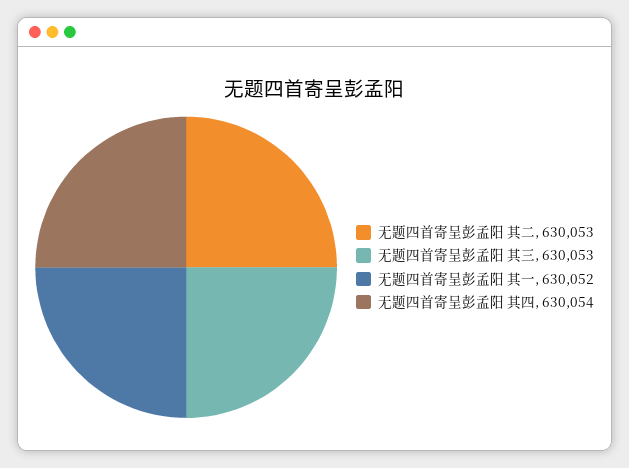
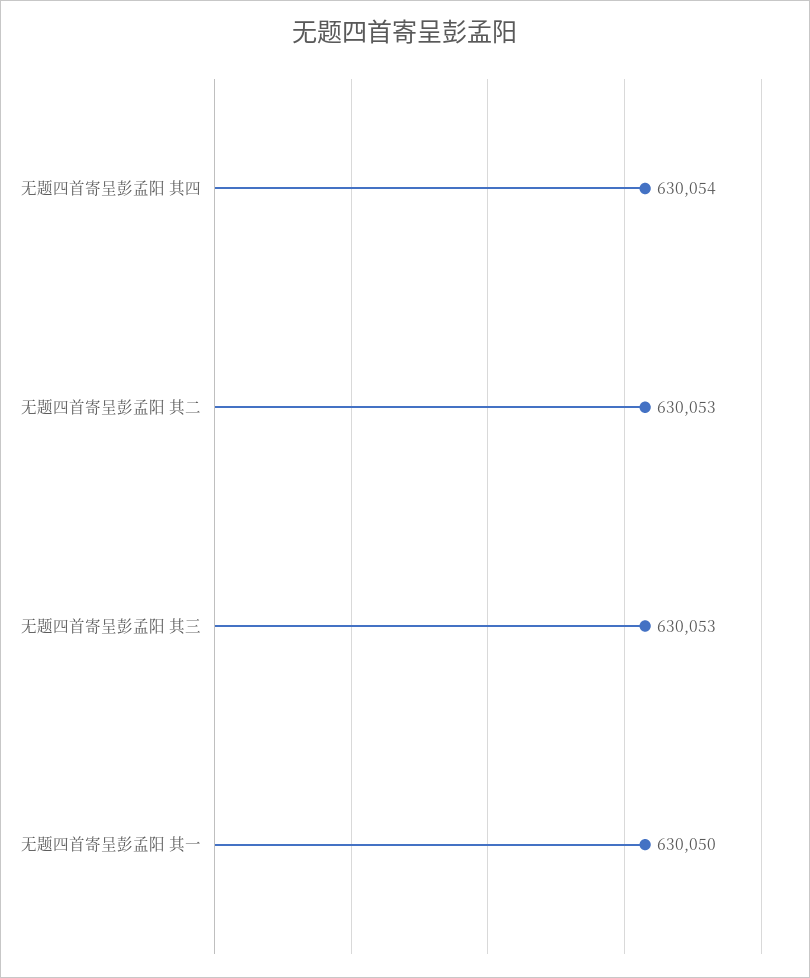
无题四首寄呈彭孟阳 其一: 630052 -> 630050

